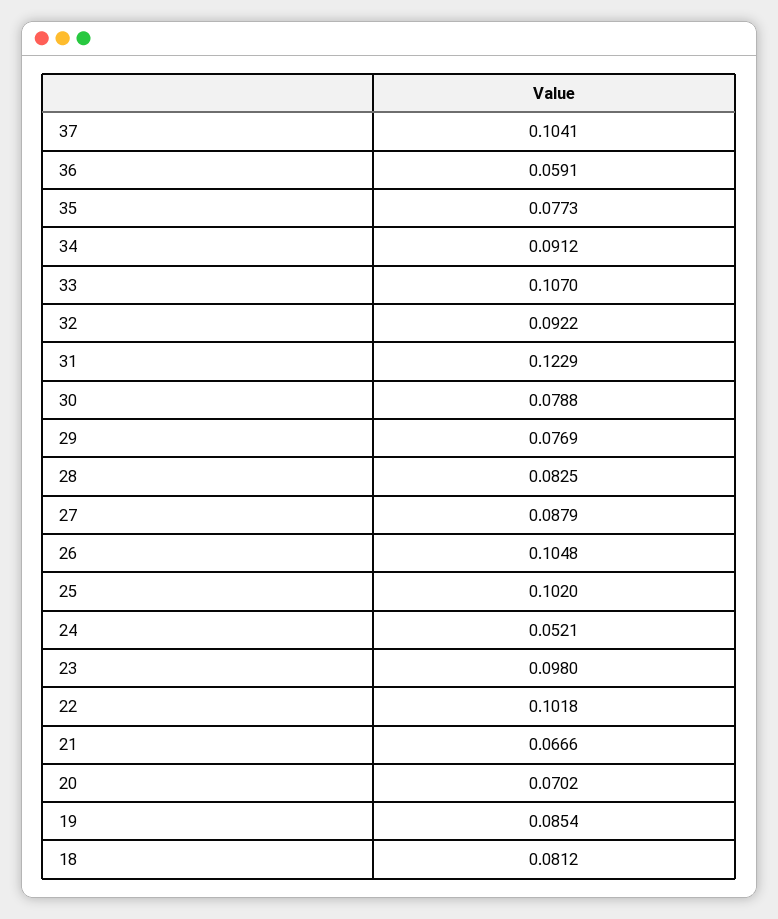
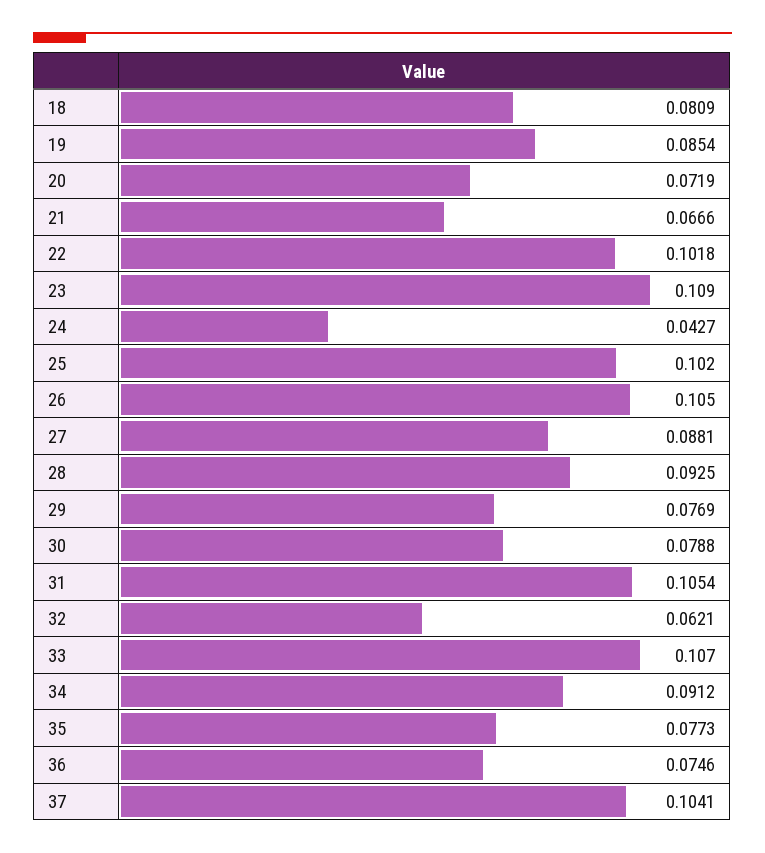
36: 0.0591 -> 0.0746
32: 0.0922 -> 0.0621
31: 0.1229 -> 0.1054
28: 0.0825 -> 0.0925
27: 0.0879 -> 0.0881
26: 0.1048 -> 0.105
24: 0.0521 -> 0.0427
23: 0.098 -> 0.109
20: 0.0702 -> 0.0719
18: 0.0812 -> 0.0809

